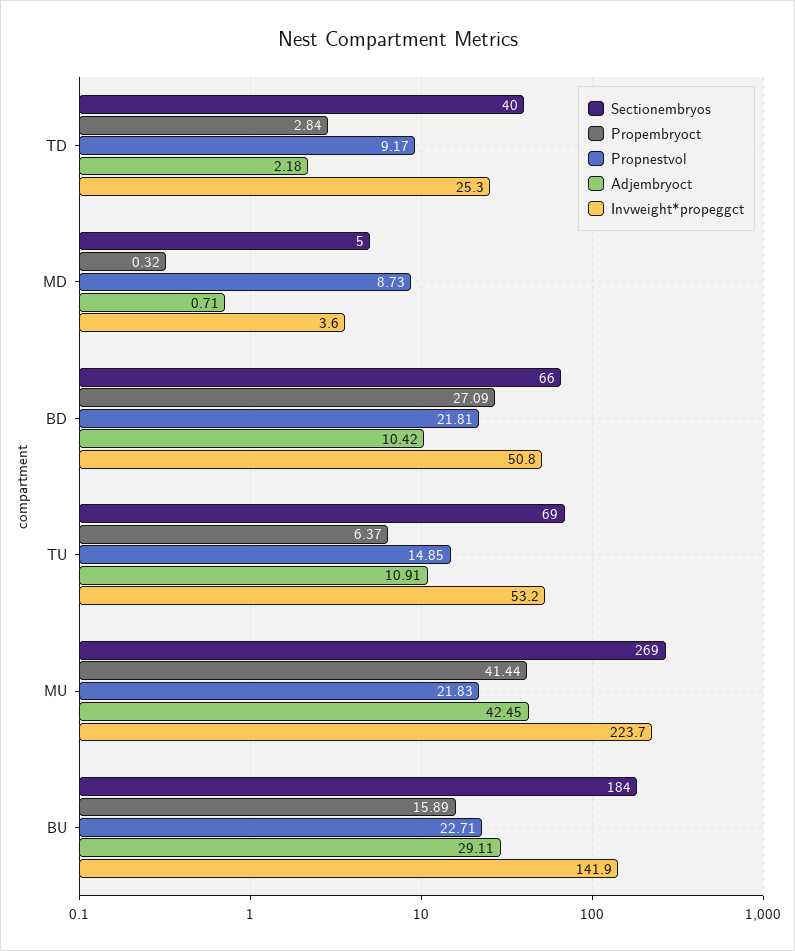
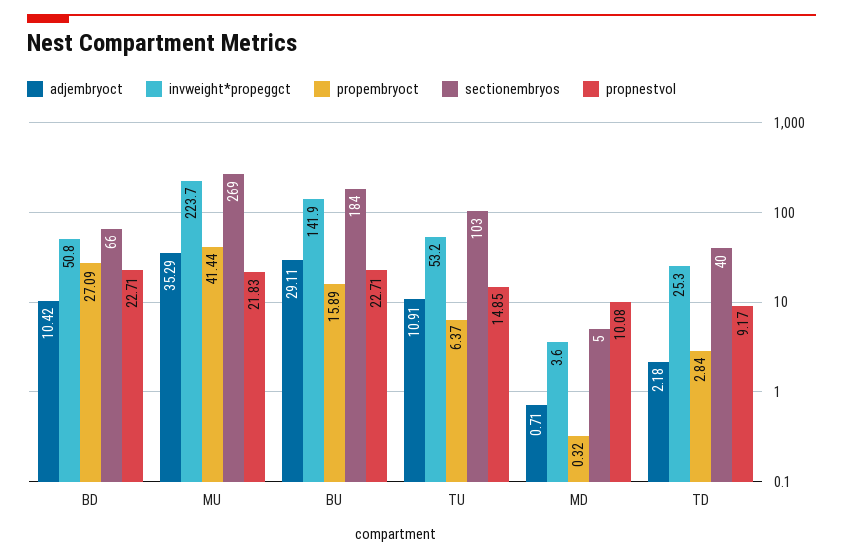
Propnestvol, MD: 8.73 -> 10.08
Propnestvol, BD: 21.81 -> 22.71
Sectionembryos, TU: 69 -> 103
Adjembryoct, MU: 42.45 -> 35.29

